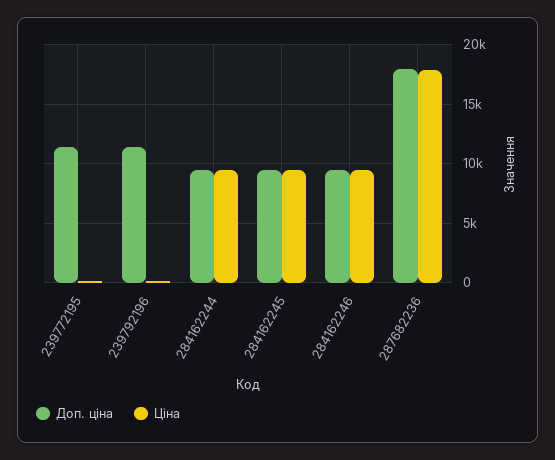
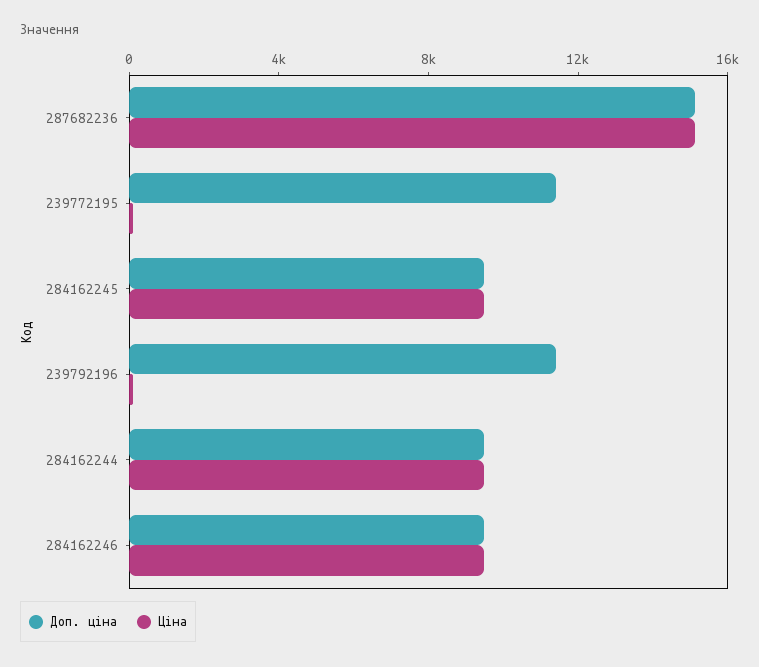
Доп. ціна, 287682236: 18000 -> 15000
Ціна, 287682236: 18000 -> 15000

